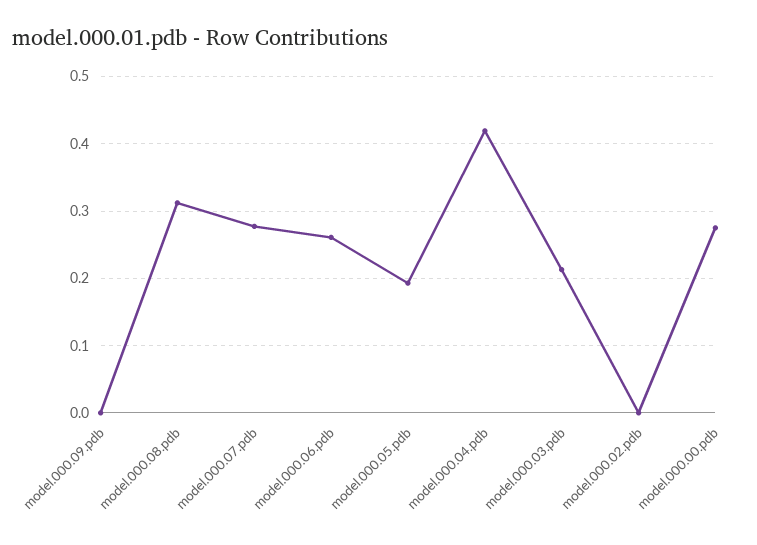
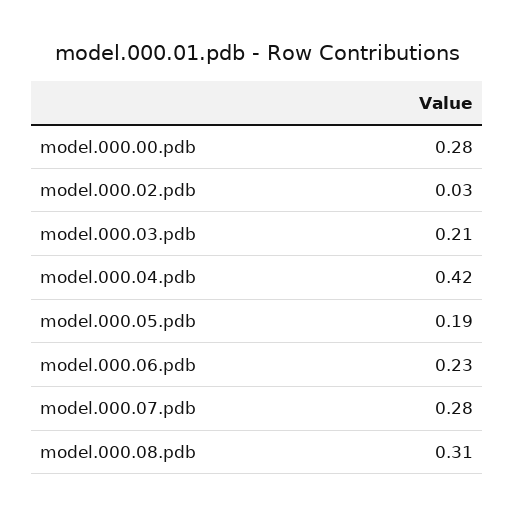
model.000.09.pdb: 0 -> none
model.000.06.pdb: 0.26 -> 0.23
model.000.02.pdb: 0 -> 0.03

